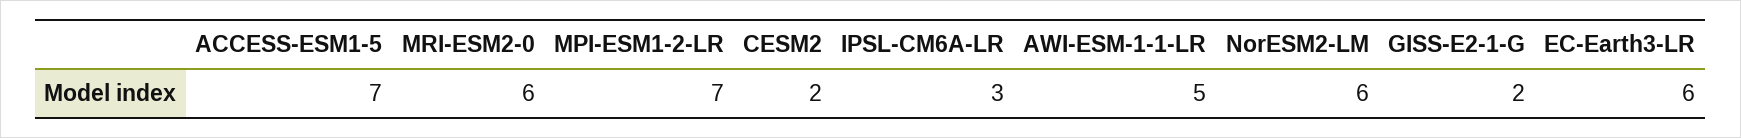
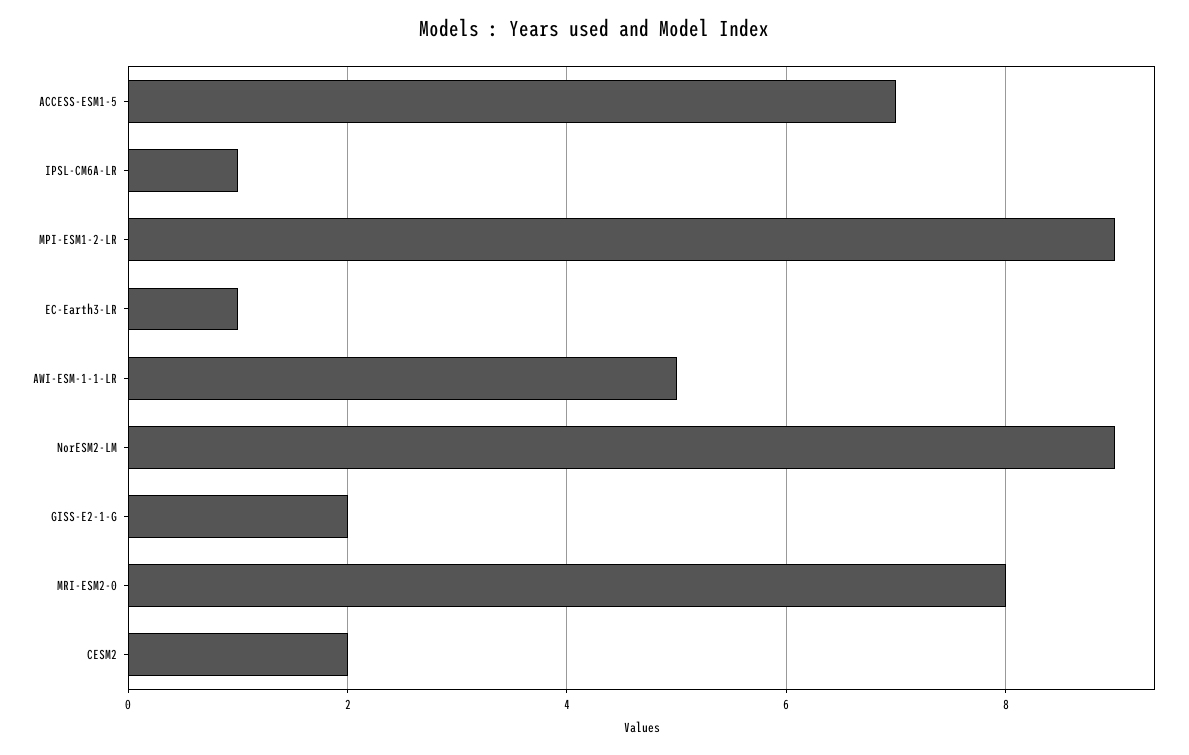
MRI-ESM2-0: 6 -> 8
MPI-ESM1-2-LR: 7 -> 9
IPSL-CM6A-LR: 3 -> 1
NorESM2-LM: 6 -> 9
EC-Earth3-LR: 6 -> 1

